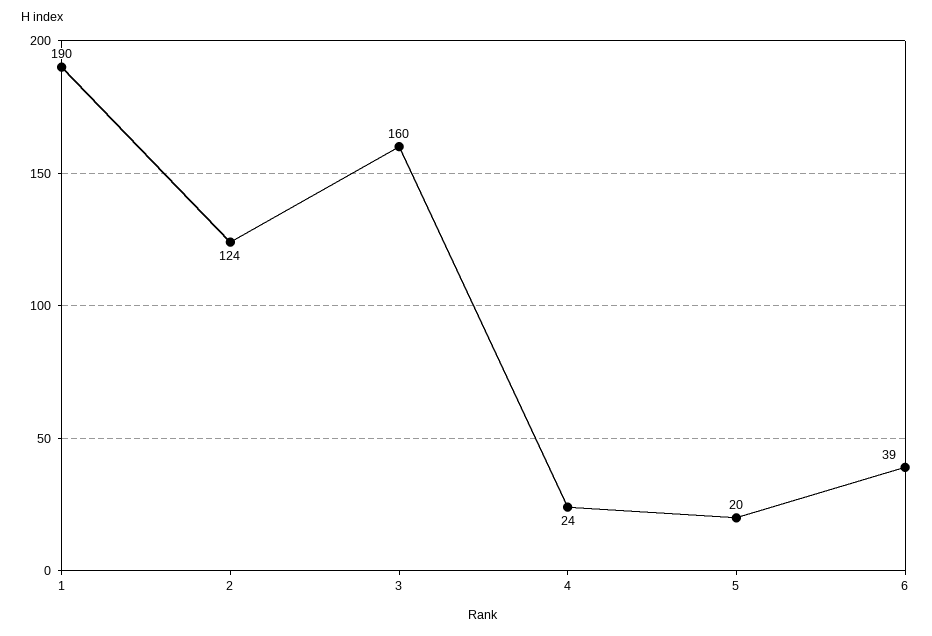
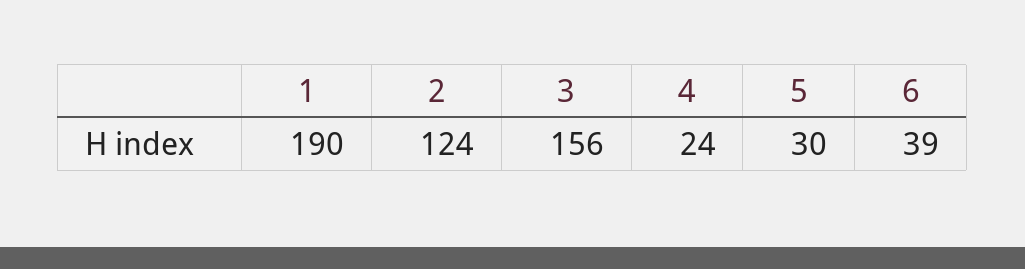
3: 160 -> 156
5: 20 -> 30

